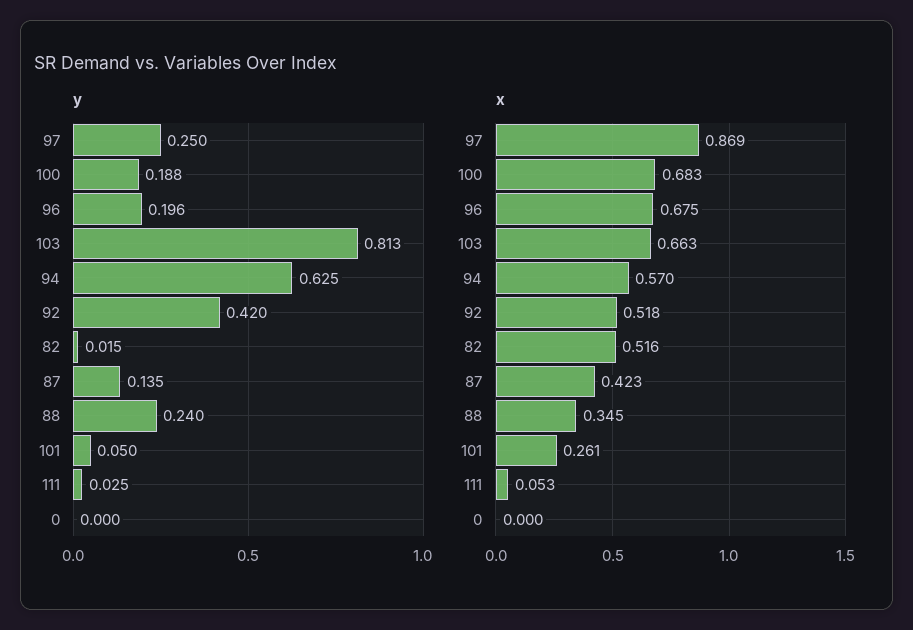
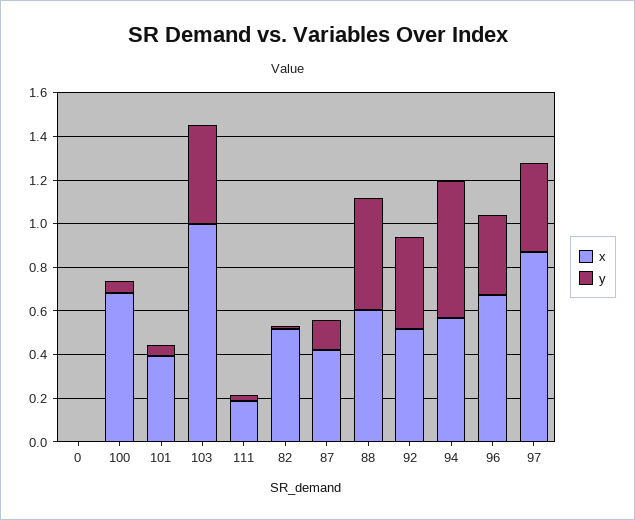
y, 97: 0.25 -> 0.4
y, 100: 0.188 -> 0.05
y, 96: 0.196 -> 0.35
y, 103: 0.813 -> 0.45
y, 88: 0.24 -> 0.5
x, 103: 0.663 -> 1
x, 88: 0.345 -> 0.6
x, 101: 0.261 -> 0.4
x, 111: 0.053 -> 0.2

